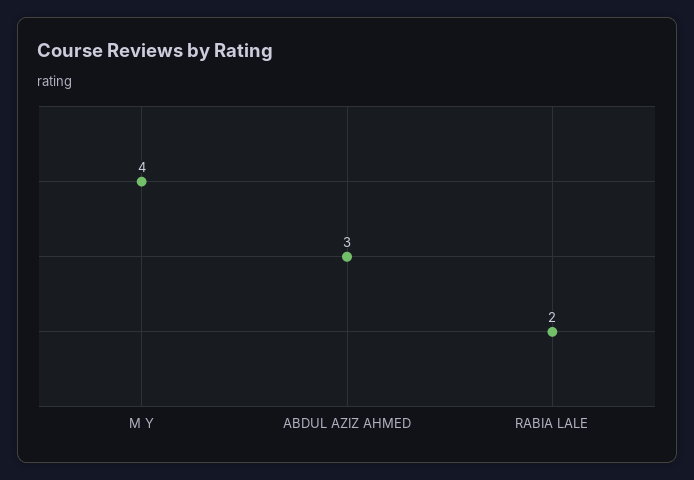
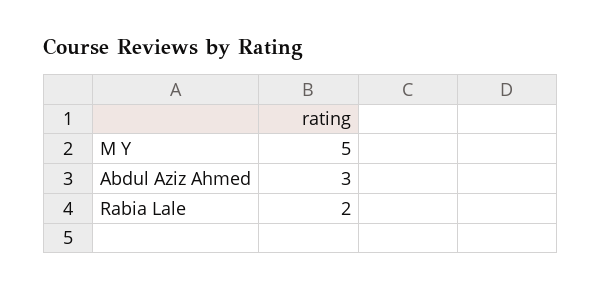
M Y: 4 -> 5

